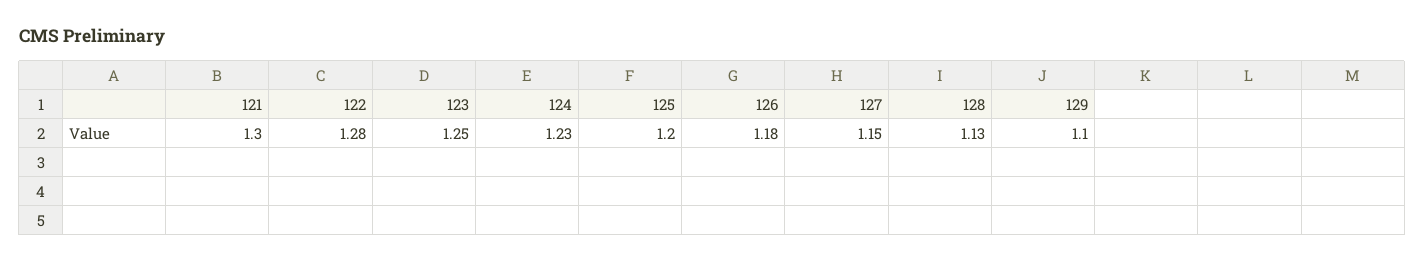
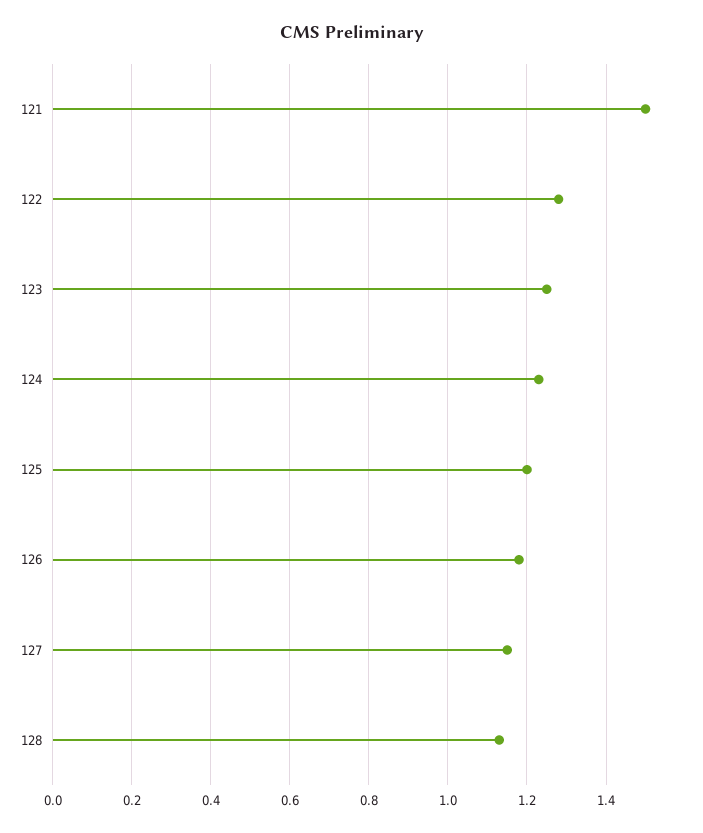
121: 1.3 -> 1.5
129: 1.1 -> none

